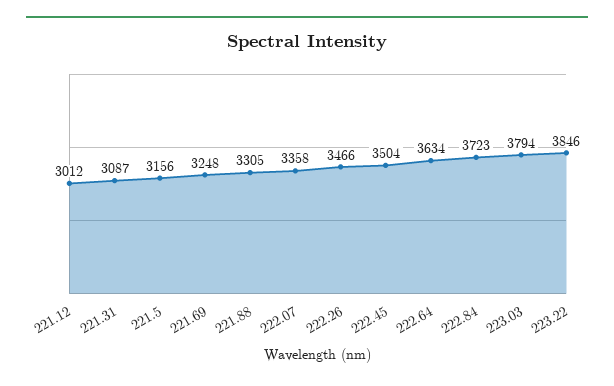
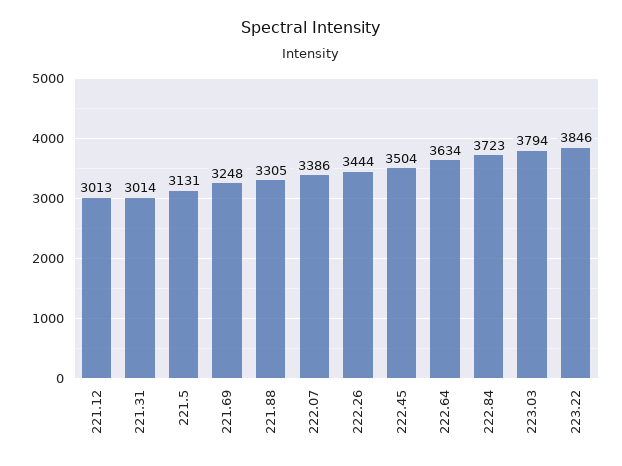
221.12: 3012 -> 3013
221.31: 3087 -> 3014
221.5: 3156 -> 3131
222.07: 3358 -> 3386
222.26: 3466 -> 3444

